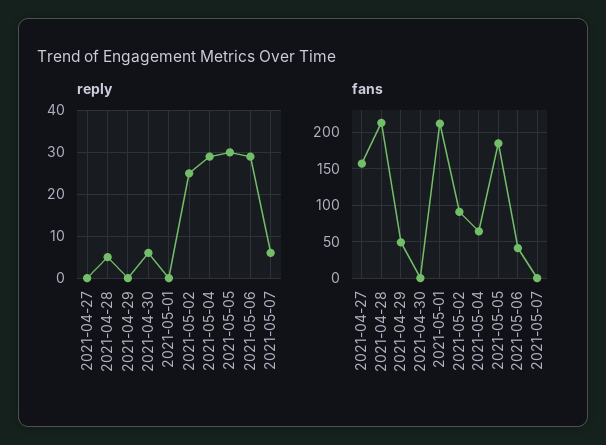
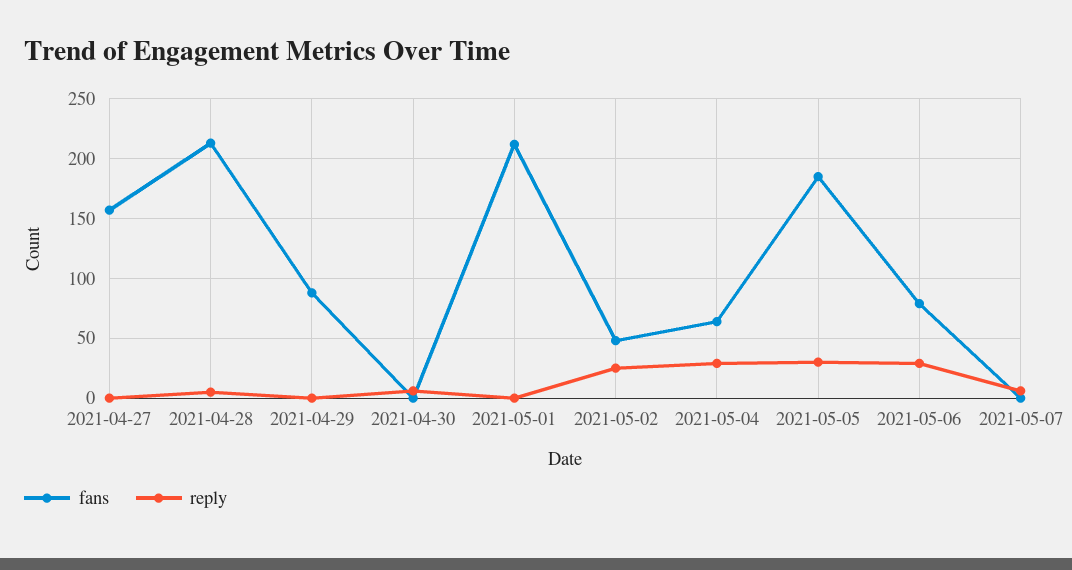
fans, 2021-04-29: 50 -> 90
fans, 2021-05-02: 90 -> 50
fans, 2021-05-06: 40 -> 80

